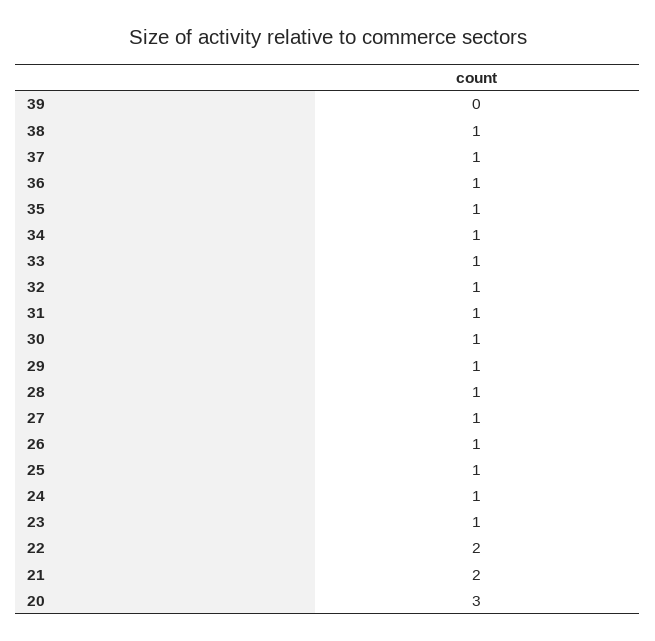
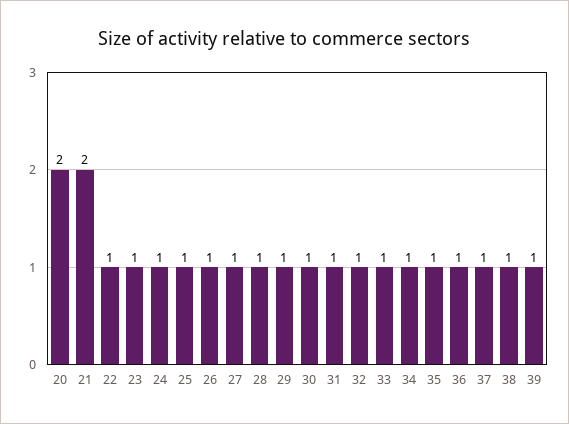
39: 0 -> 1
22: 2 -> 1
20: 3 -> 2

